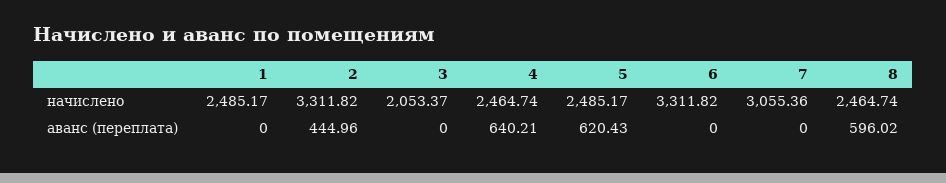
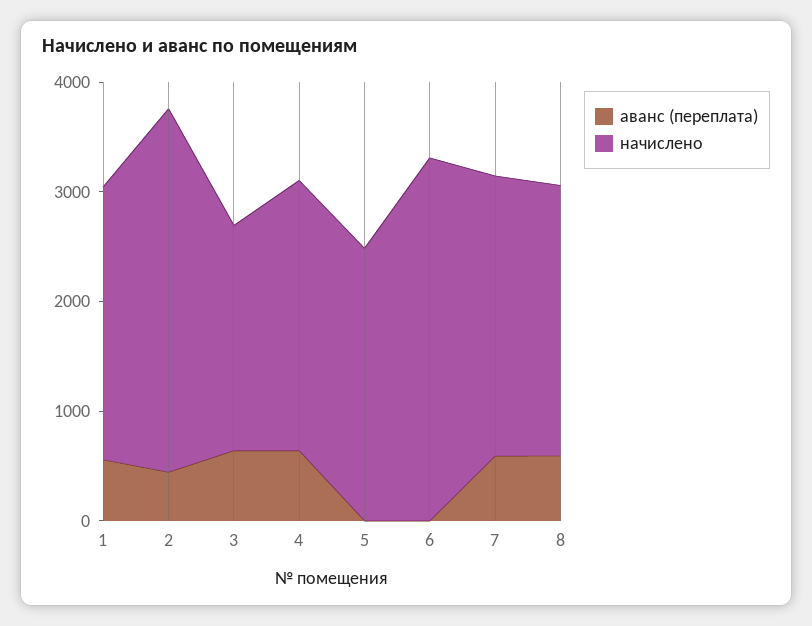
начислено, 7: 3055.36 -> 2600
аванс (переплата), 1: 0 -> 600
аванс (переплата), 3: 0 -> 600
аванс (переплата), 5: 620.43 -> 0
аванс (переплата), 7: 0 -> 600

